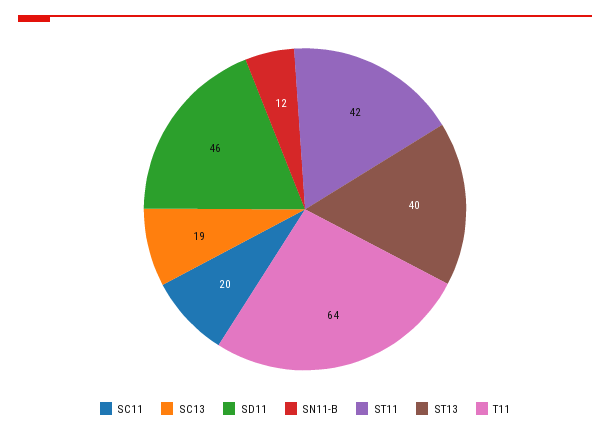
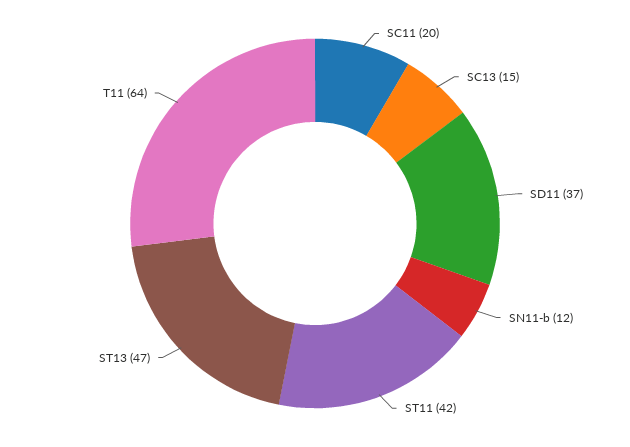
SC13: 19 -> 15
SD11: 46 -> 37
ST13: 40 -> 47

